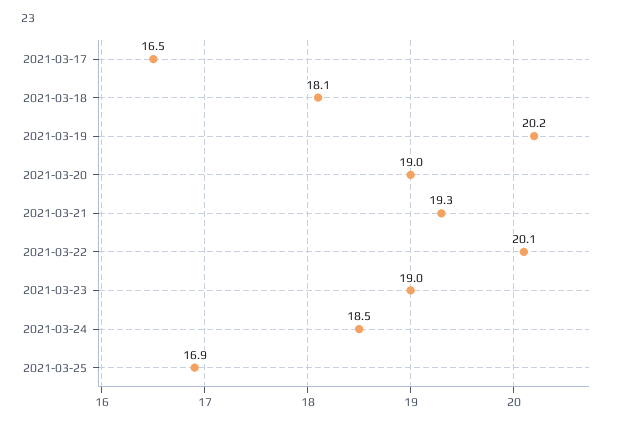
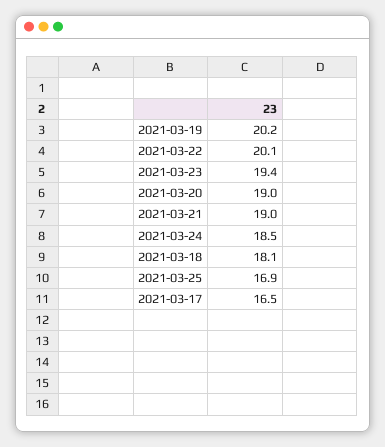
2021-03-21: 19.3 -> 19
2021-03-23: 19 -> 19.4

